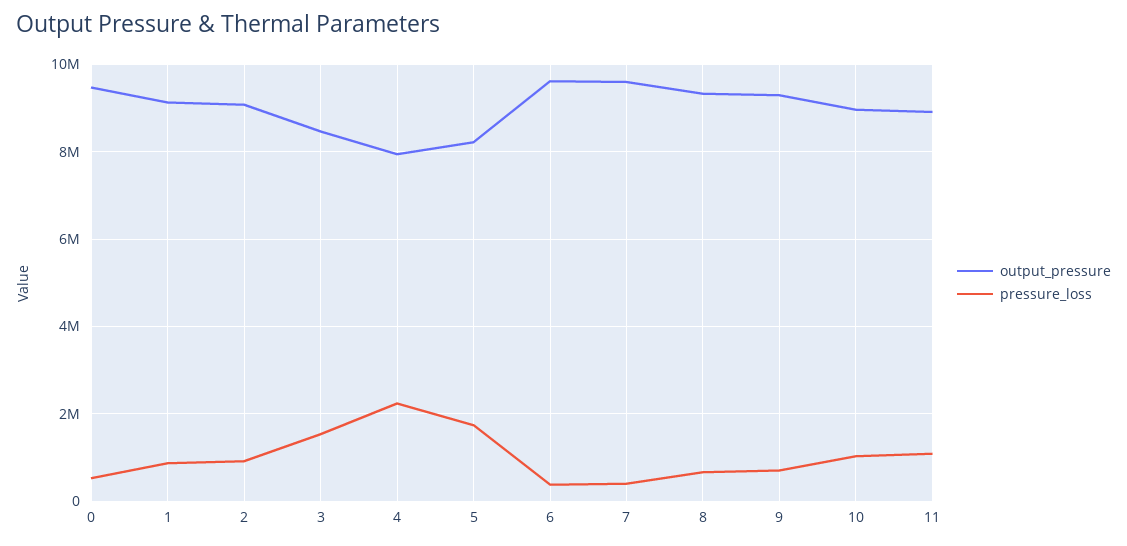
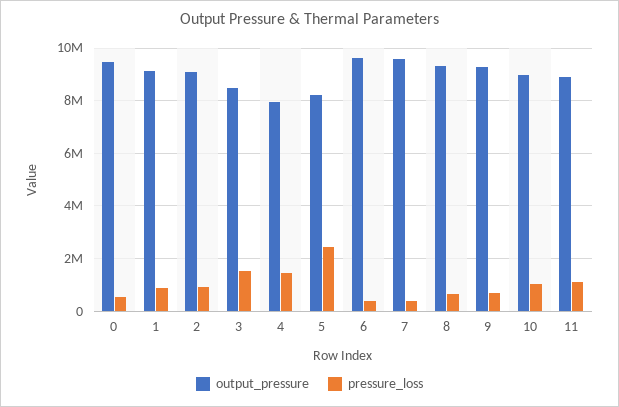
pressure_loss, 4: 2200000 -> 1500000
pressure_loss, 5: 1800000 -> 2500000

